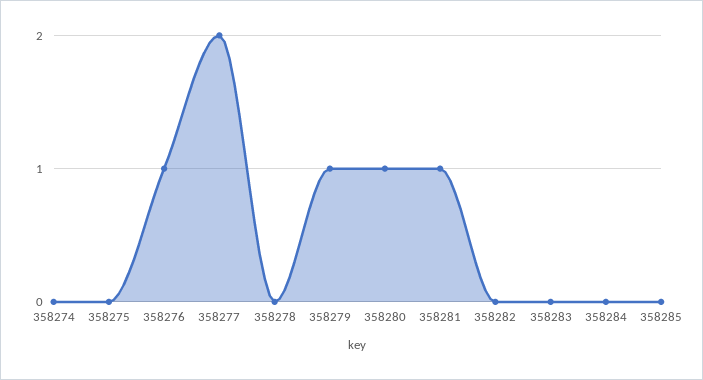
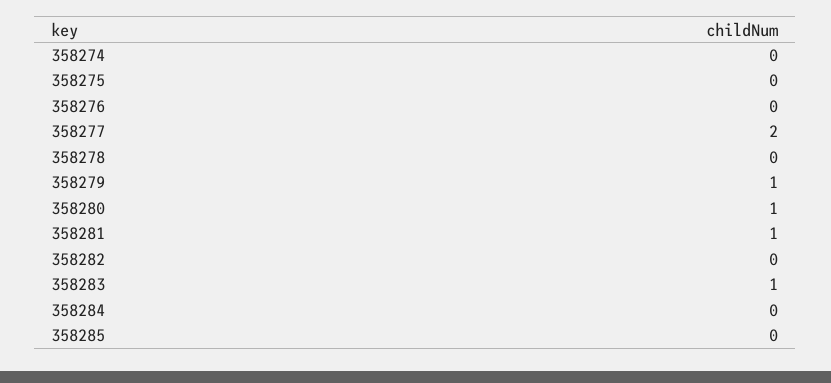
358276: 1 -> 0
358283: 0 -> 1

